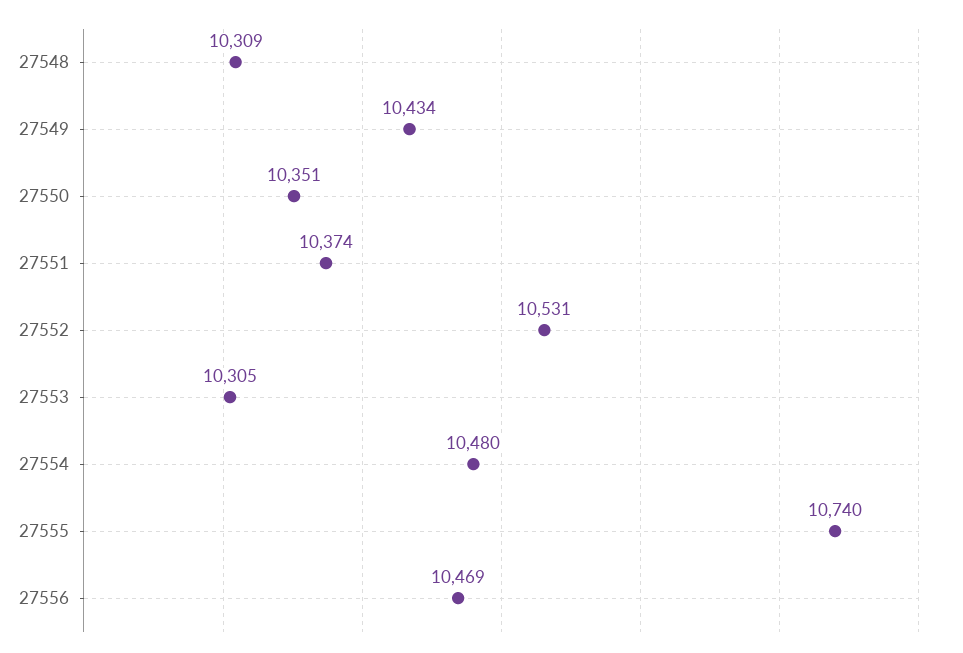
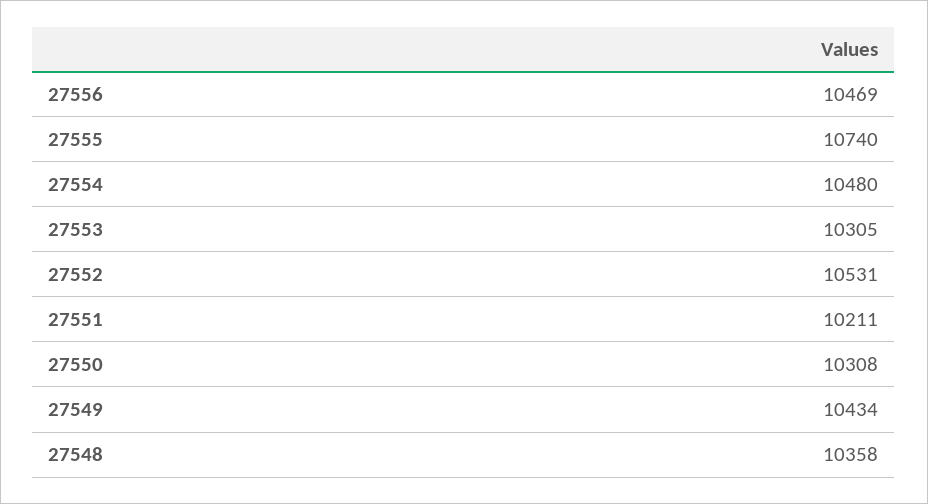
27548: 10309 -> 10358
27550: 10351 -> 10308
27551: 10374 -> 10211

